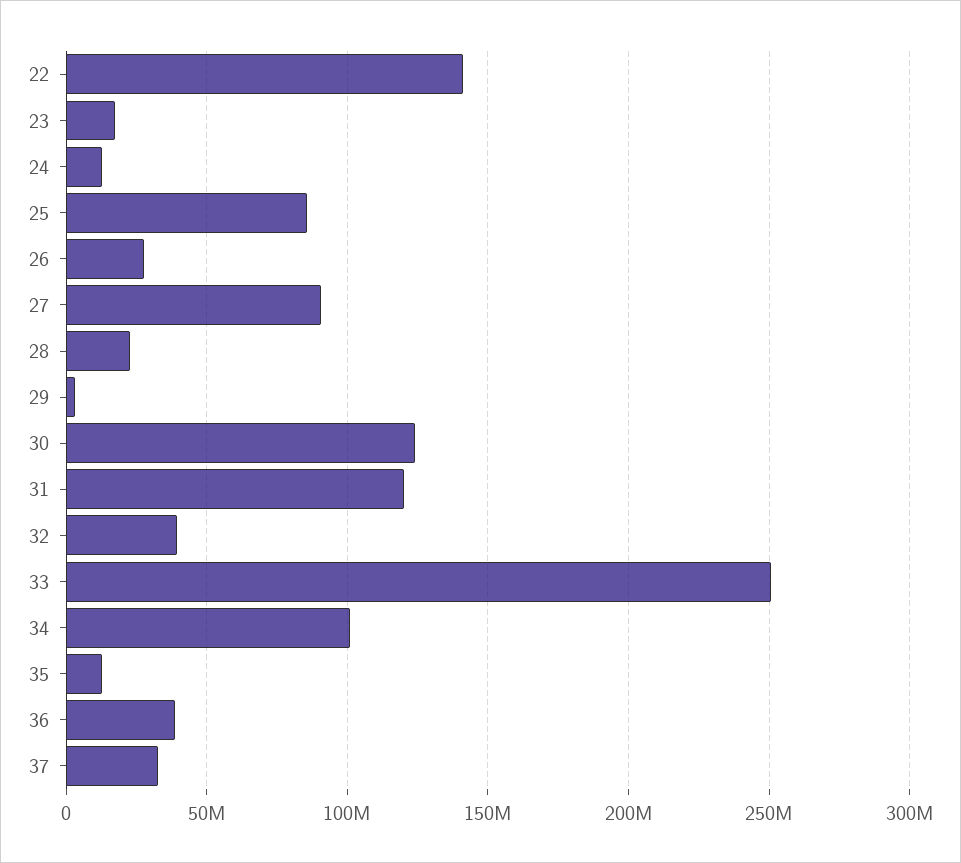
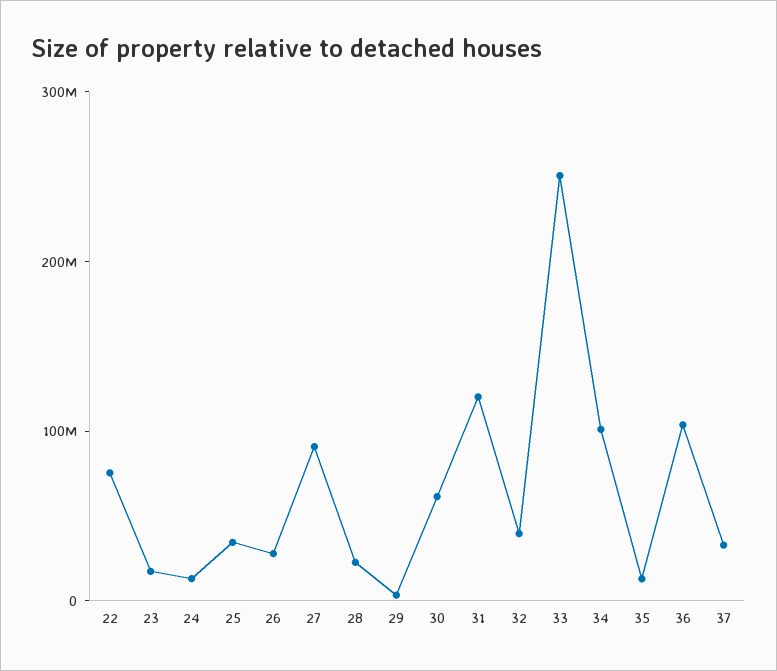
22: 140000000 -> 80000000
25: 85000000 -> 40000000
30: 125000000 -> 60000000
36: 40000000 -> 100000000

